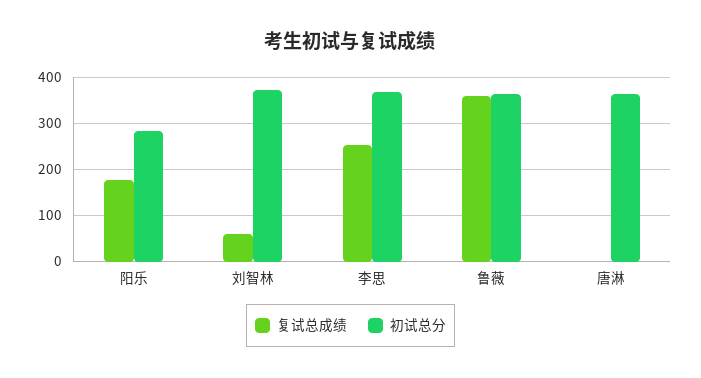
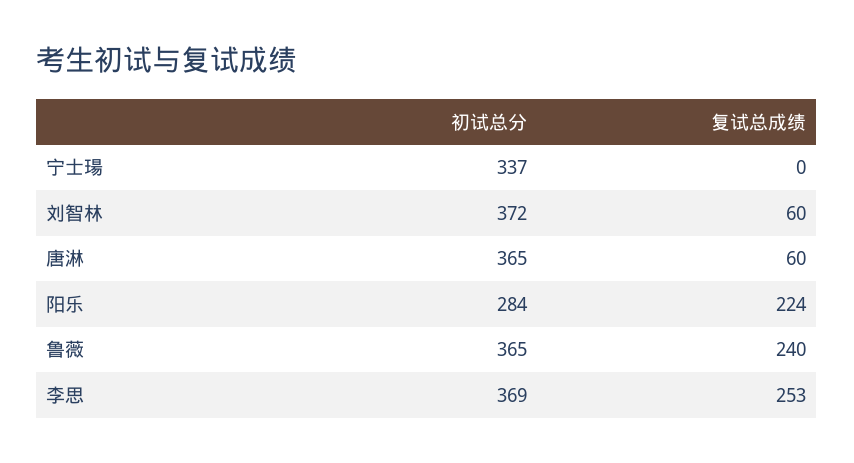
复试总成绩, 阳乐: 180 -> 224
复试总成绩, 鲁薇: 360 -> 240
复试总成绩, 唐淋: 0 -> 60
初试总分, 宁士瑒: none -> 337
复试总成绩, 宁士瑒: none -> 0

